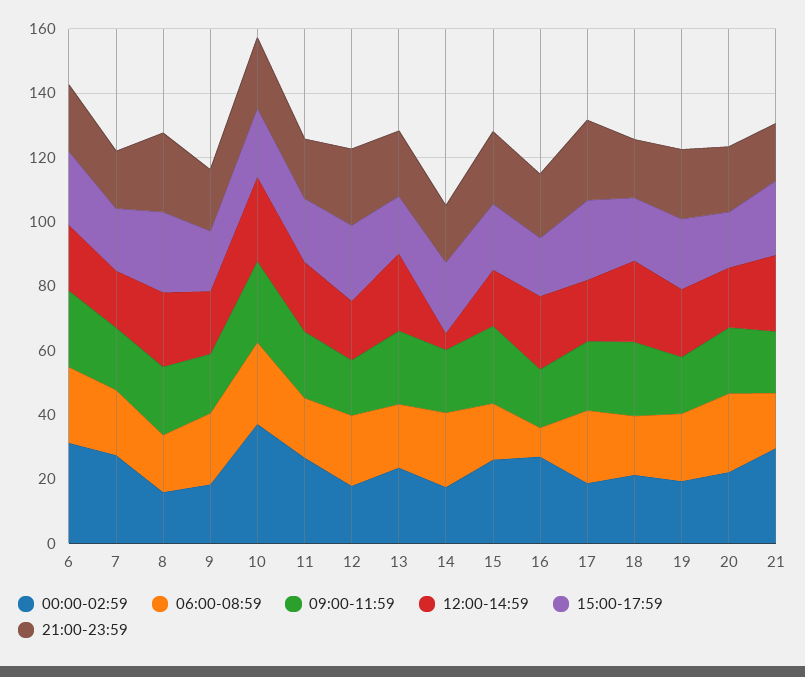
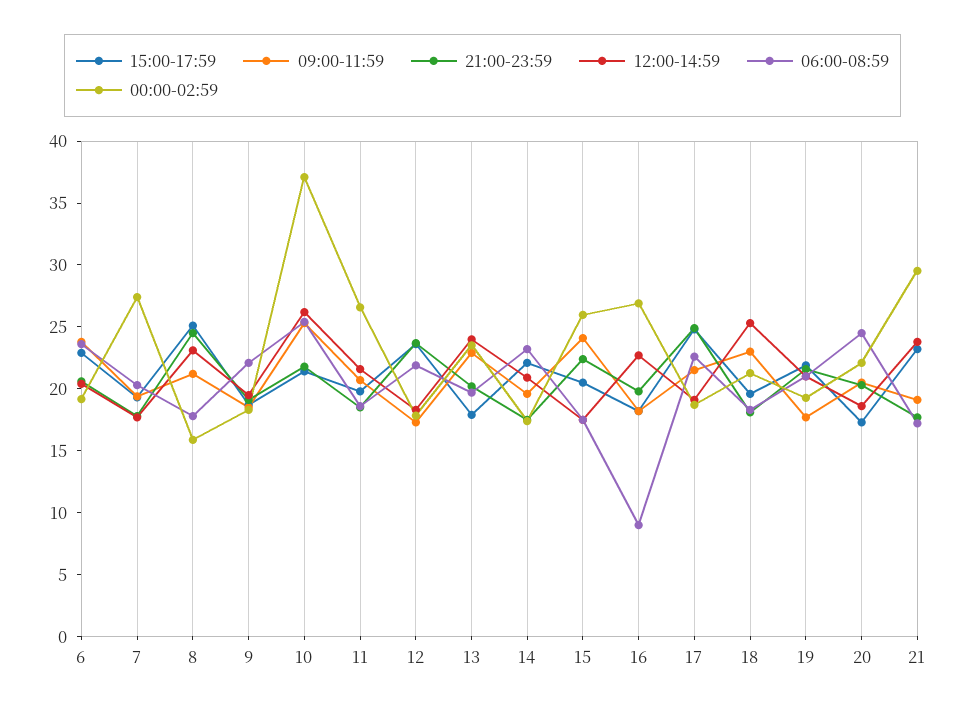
00:00-02:59, 6: 30 -> 19
12:00-14:59, 14: 5 -> 21

